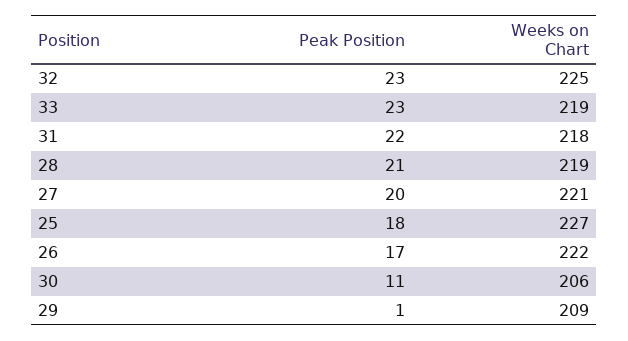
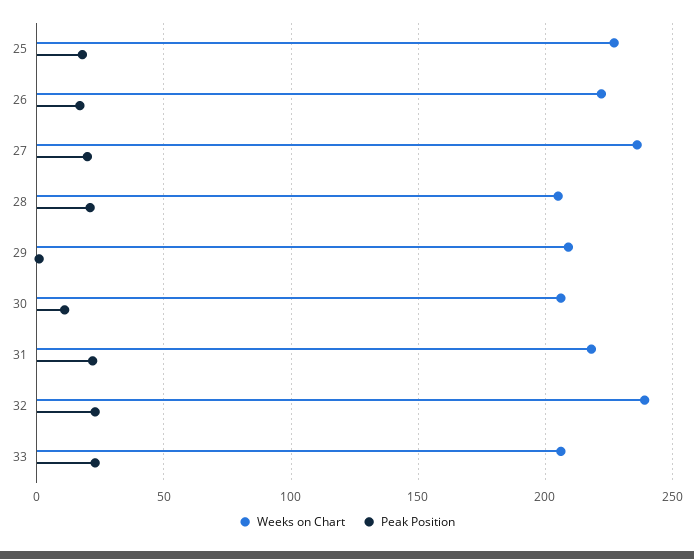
Weeks on Chart, 32: 225 -> 240
Weeks on Chart, 33: 219 -> 205
Weeks on Chart, 28: 219 -> 205
Weeks on Chart, 27: 221 -> 235

